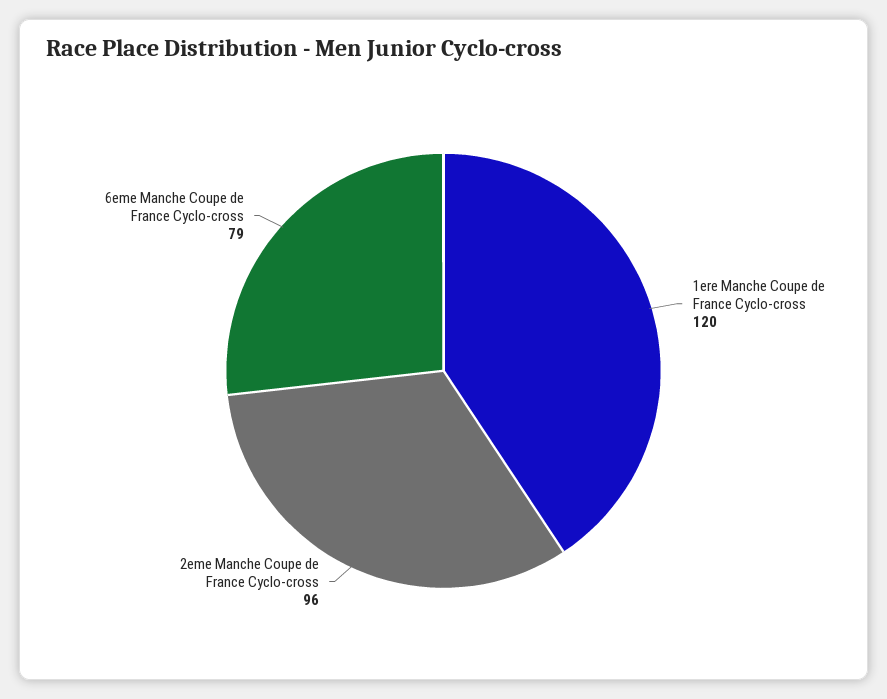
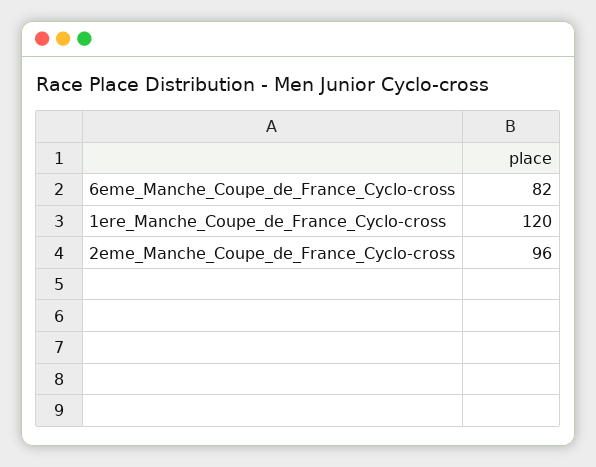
6eme Manche Coupe de France Cyclo-cross: 79 -> 82

